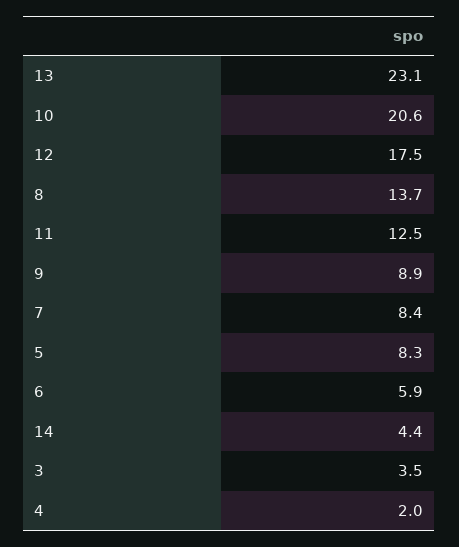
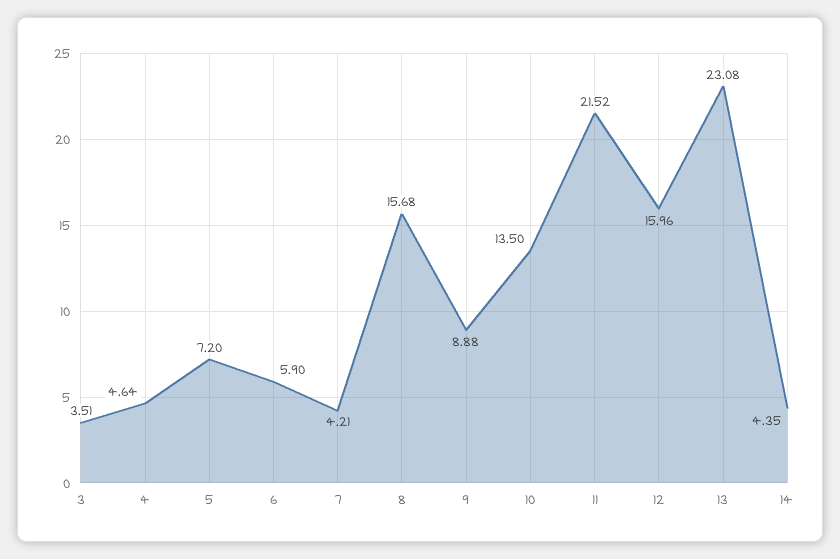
10: 20.6 -> 13.5
12: 17.5 -> 15.96
8: 13.7 -> 15.68
11: 12.5 -> 21.52
7: 8.4 -> 4.21
5: 8.3 -> 7.2
4: 2 -> 4.64

